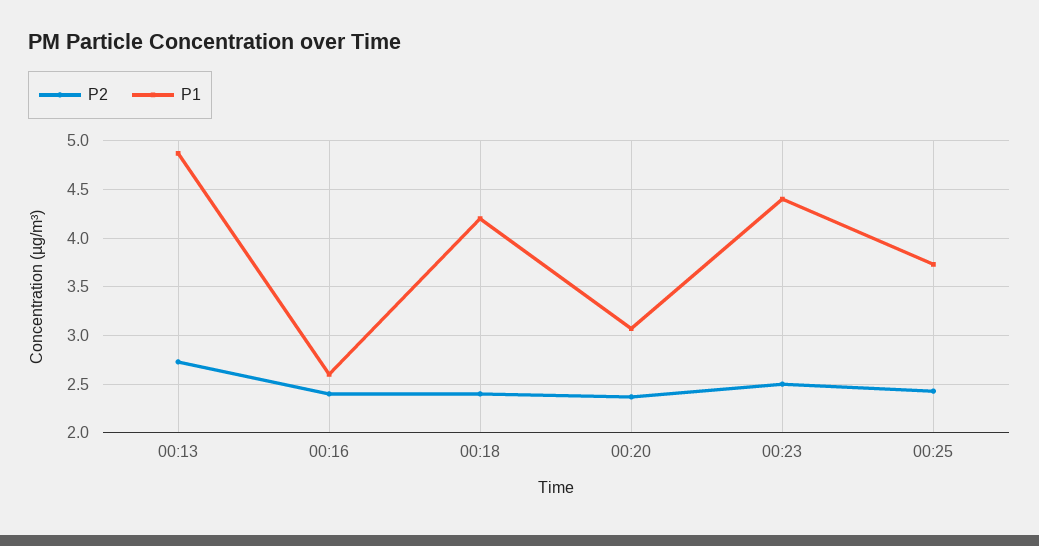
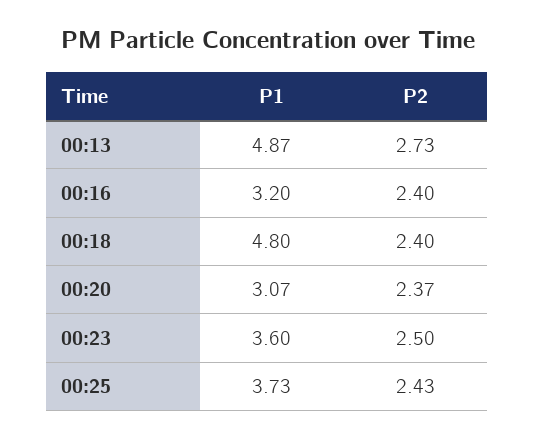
P1, 00:16: 2.6 -> 3.2
P1, 00:18: 4.2 -> 4.8
P1, 00:23: 4.4 -> 3.6

